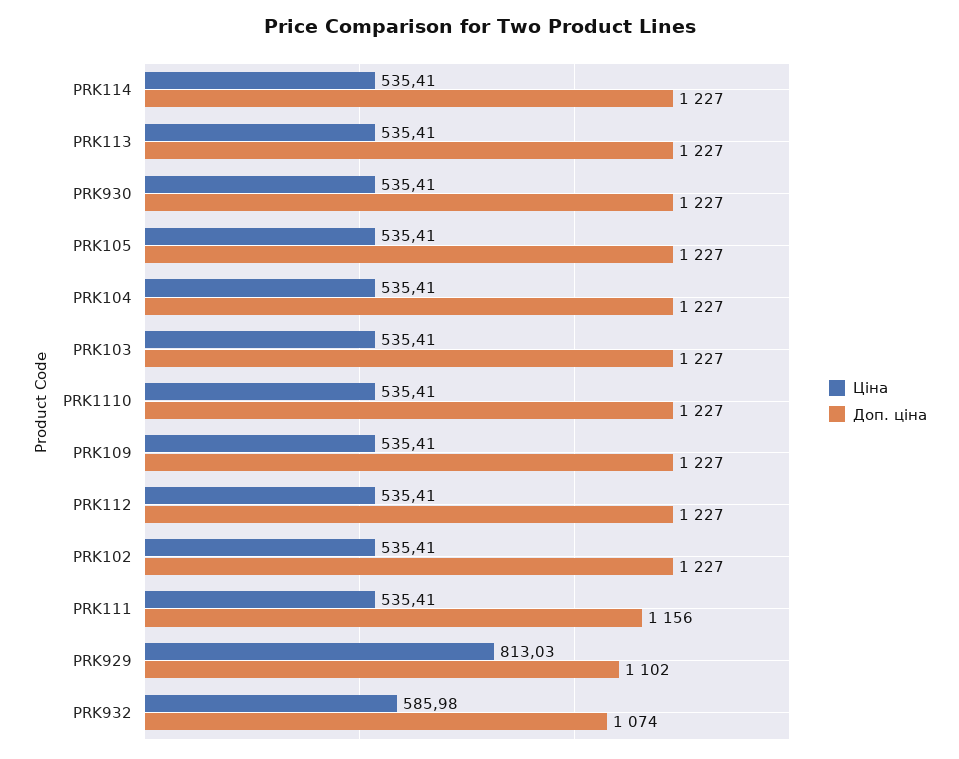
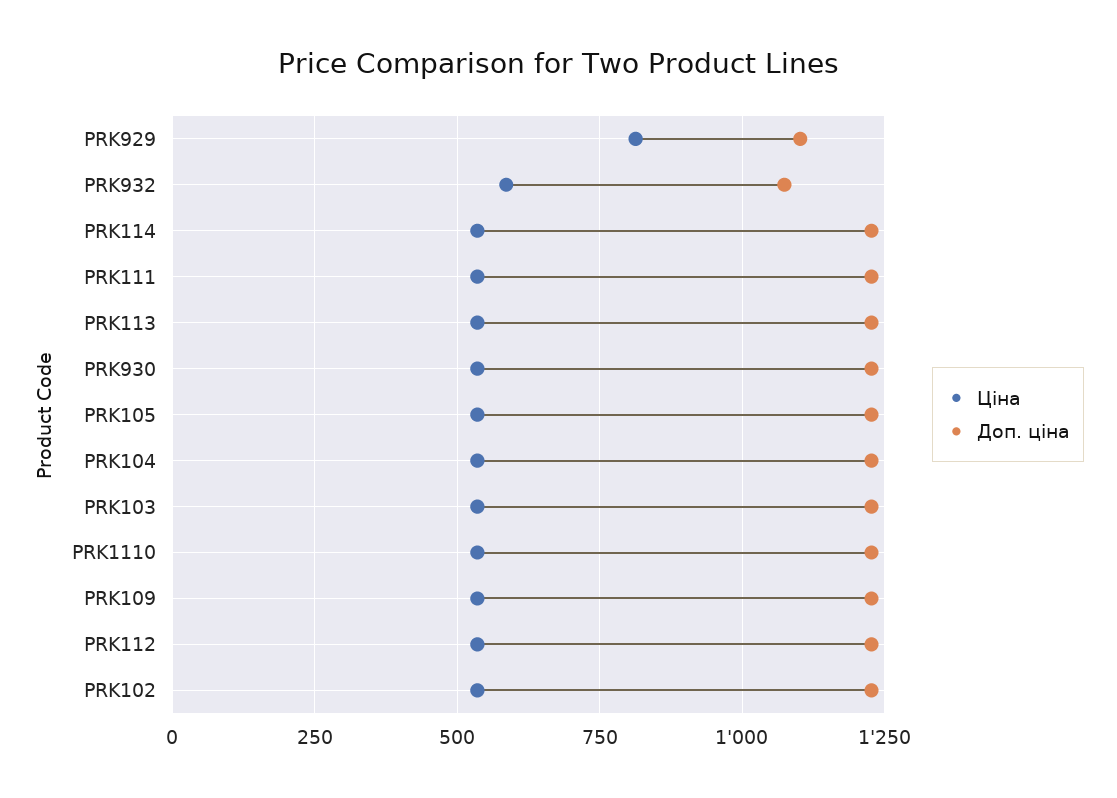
Доп. ціна, PRK111: 1156 -> 1225

